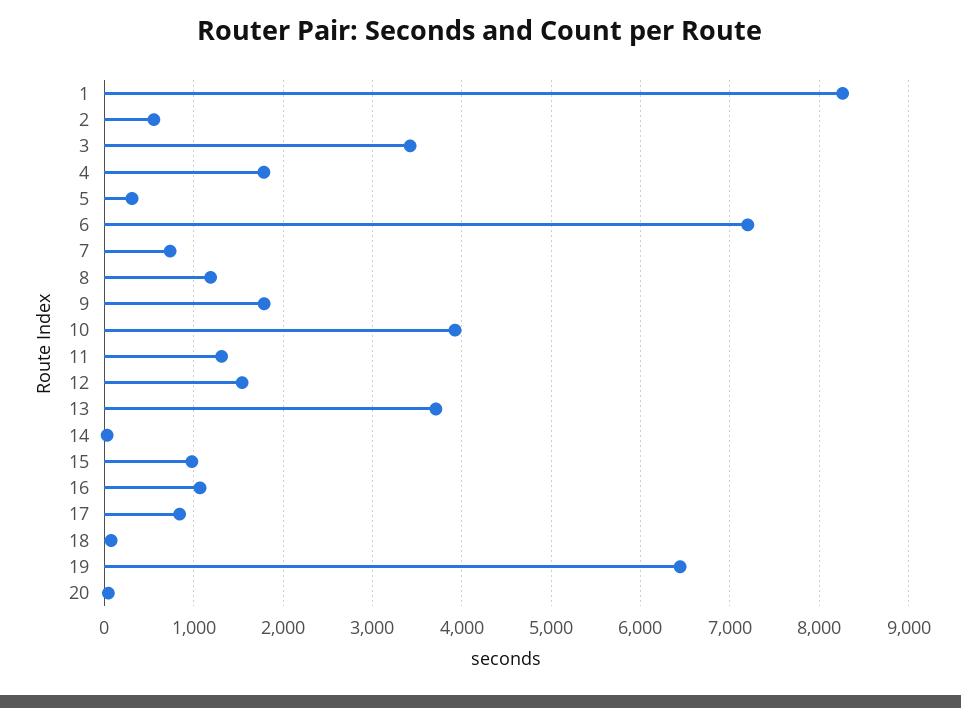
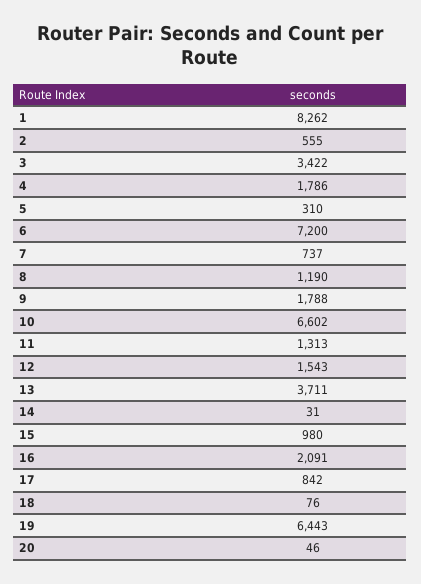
10: 3900 -> 6602
16: 1100 -> 2091

